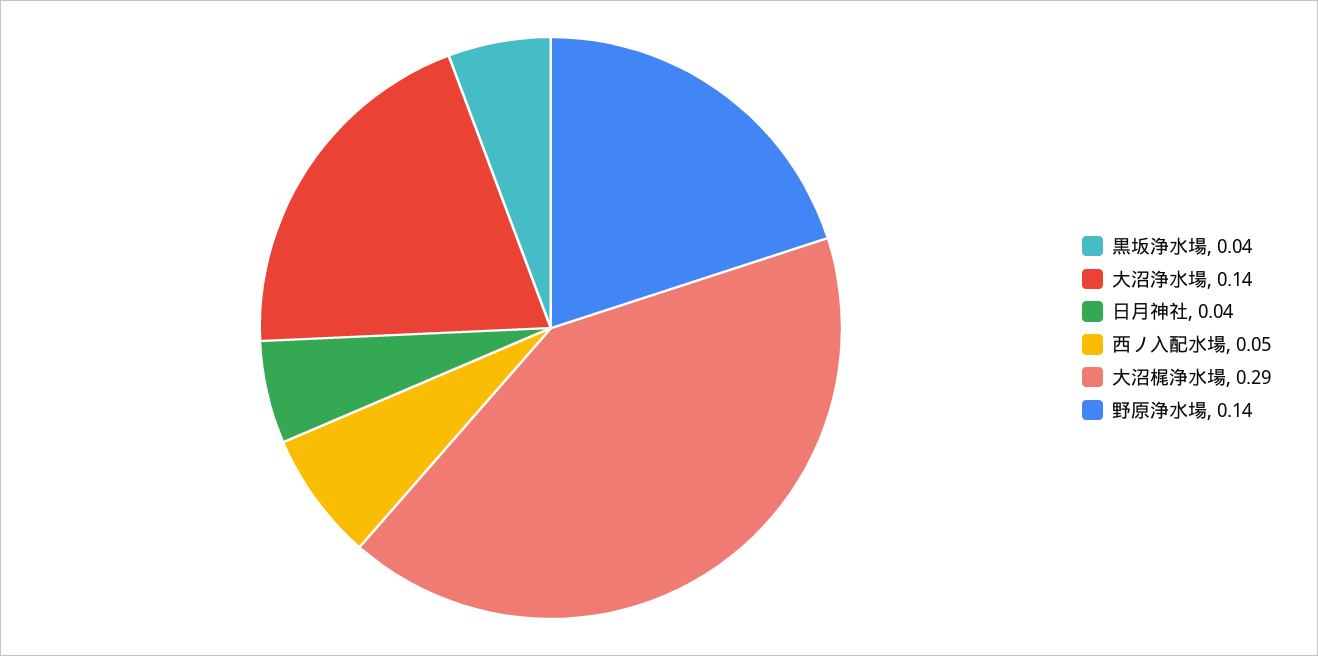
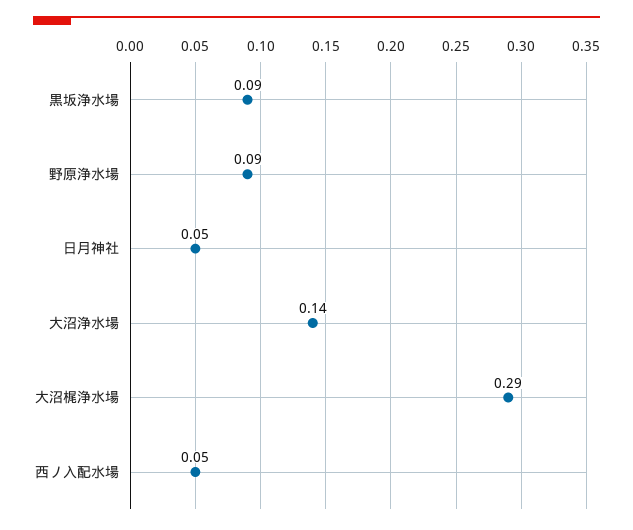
黒坂浄水場: 0.04 -> 0.09
日月神社: 0.04 -> 0.05
野原浄水場: 0.14 -> 0.09

